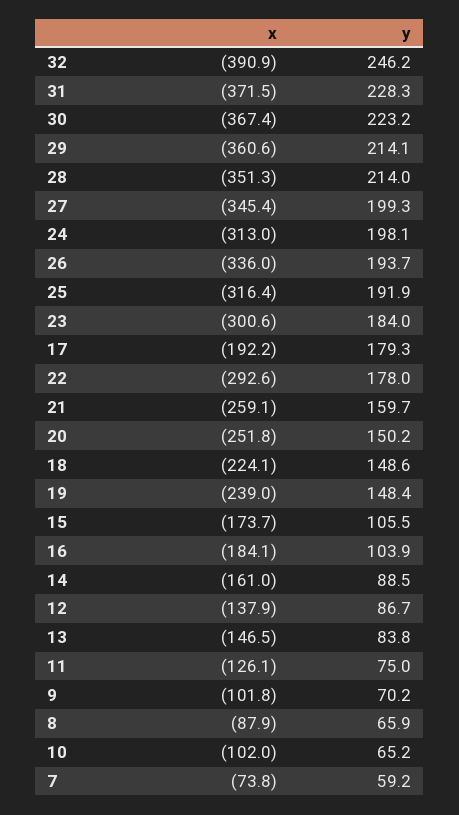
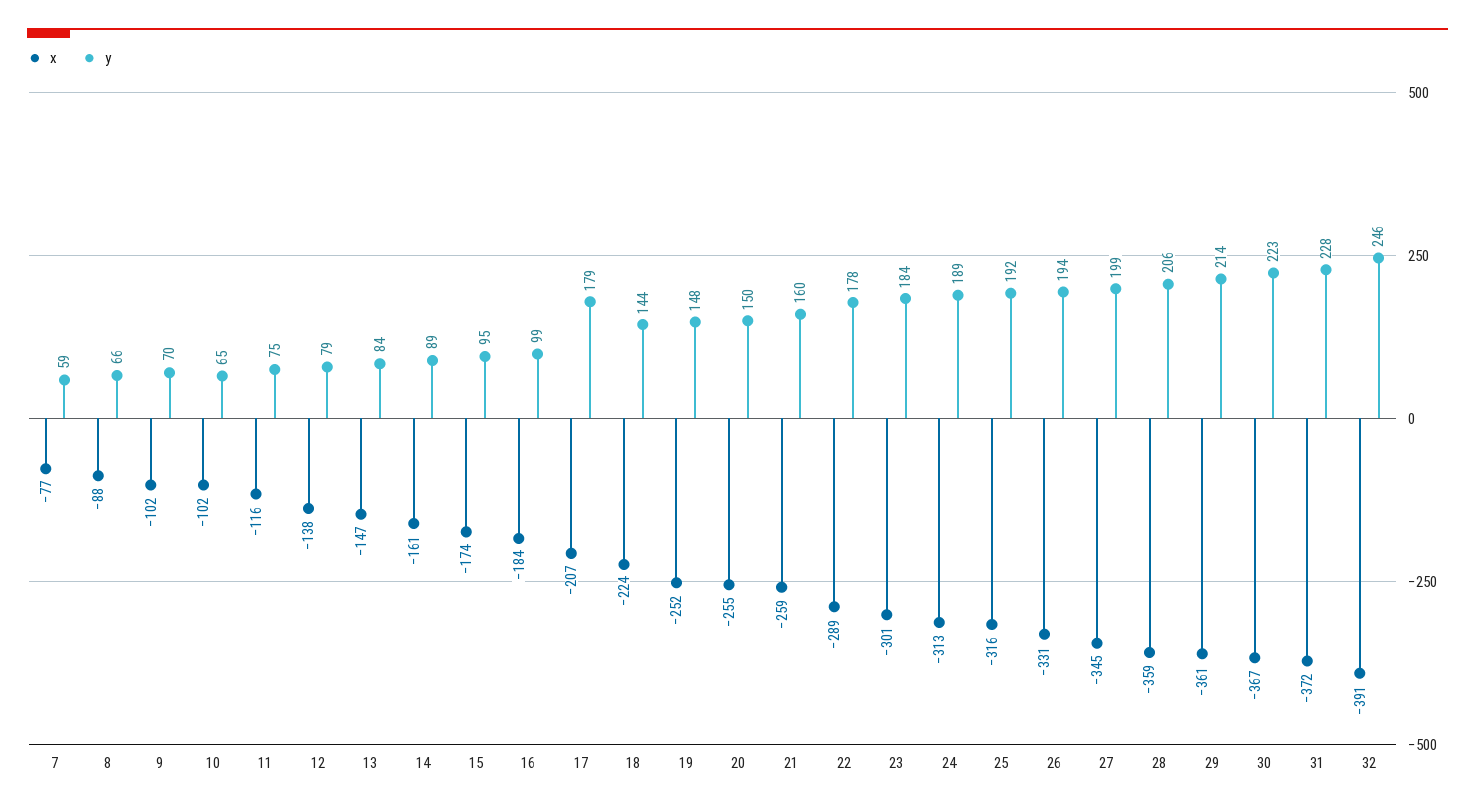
x, 28: -351.3 -> -359
y, 28: 214 -> 206
y, 24: 198.1 -> 189
x, 26: -336 -> -331
x, 17: -192.2 -> -207
x, 22: -292.6 -> -289
x, 20: -251.8 -> -255
y, 18: 148.6 -> 144
x, 19: -239 -> -252
y, 15: 105.5 -> 95
y, 16: 103.9 -> 99
y, 12: 86.7 -> 79
x, 11: -126.1 -> -116
x, 7: -73.8 -> -77

